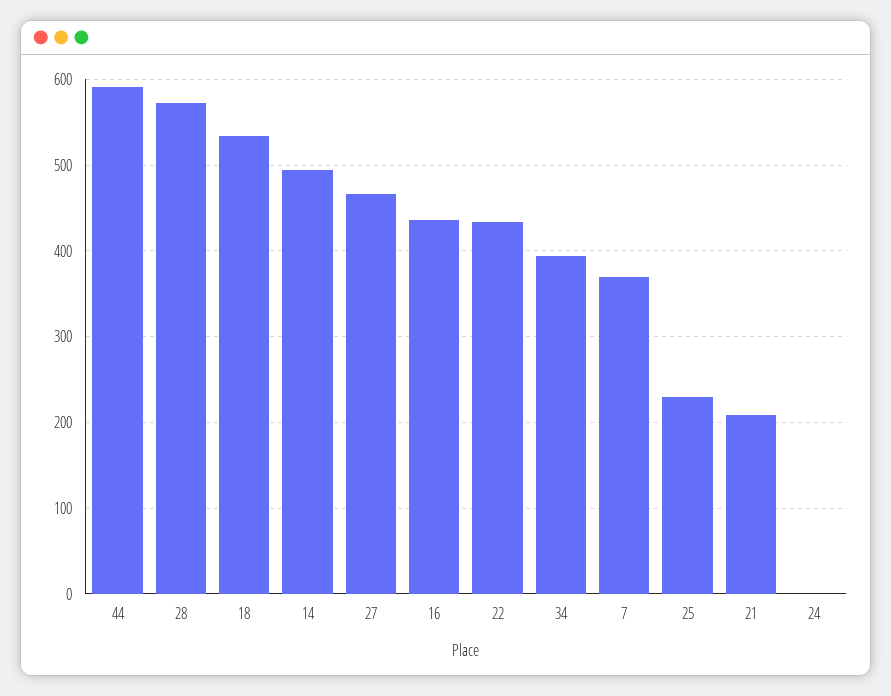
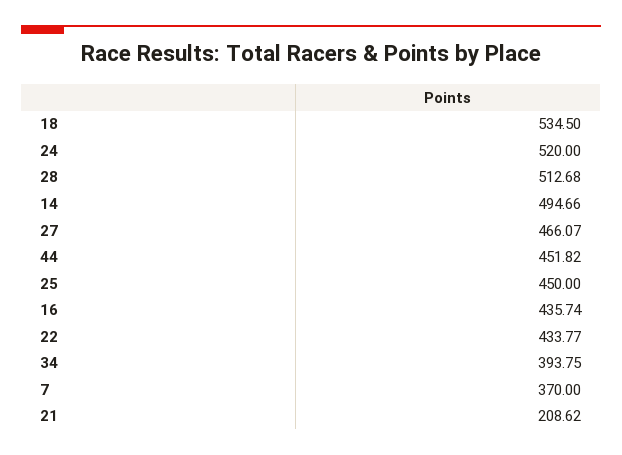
44: 590 -> 451.82
28: 570 -> 512.68
25: 230 -> 450
24: 0 -> 520

